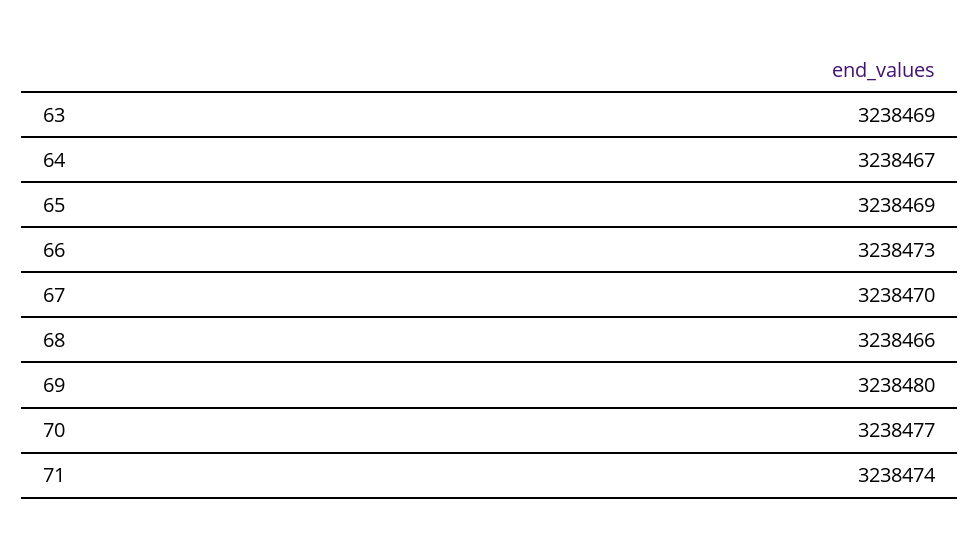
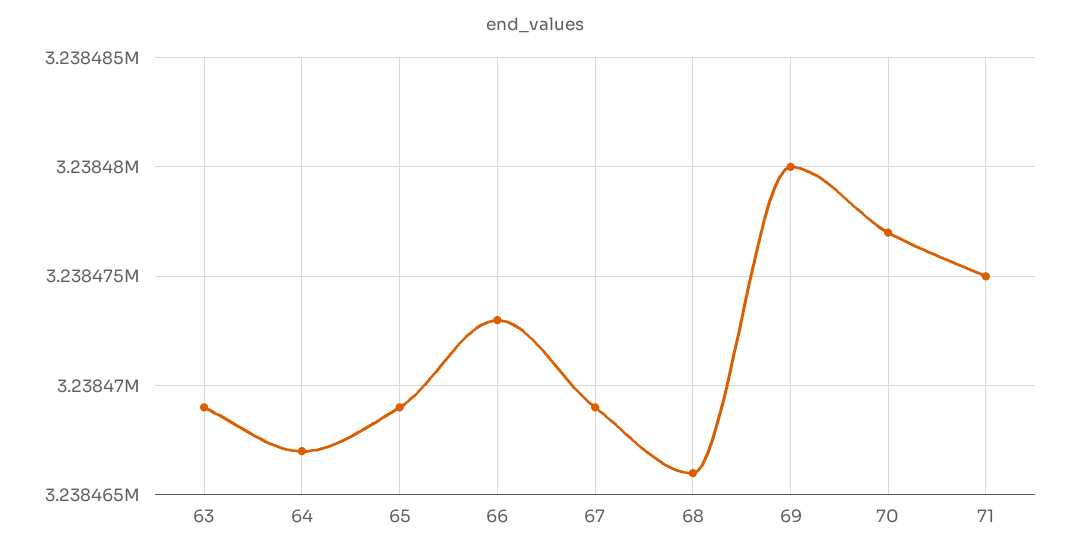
67: 3238470 -> 3238469
71: 3238474 -> 3238475

